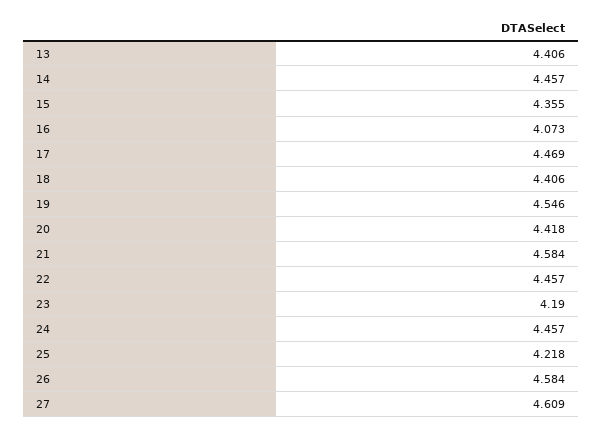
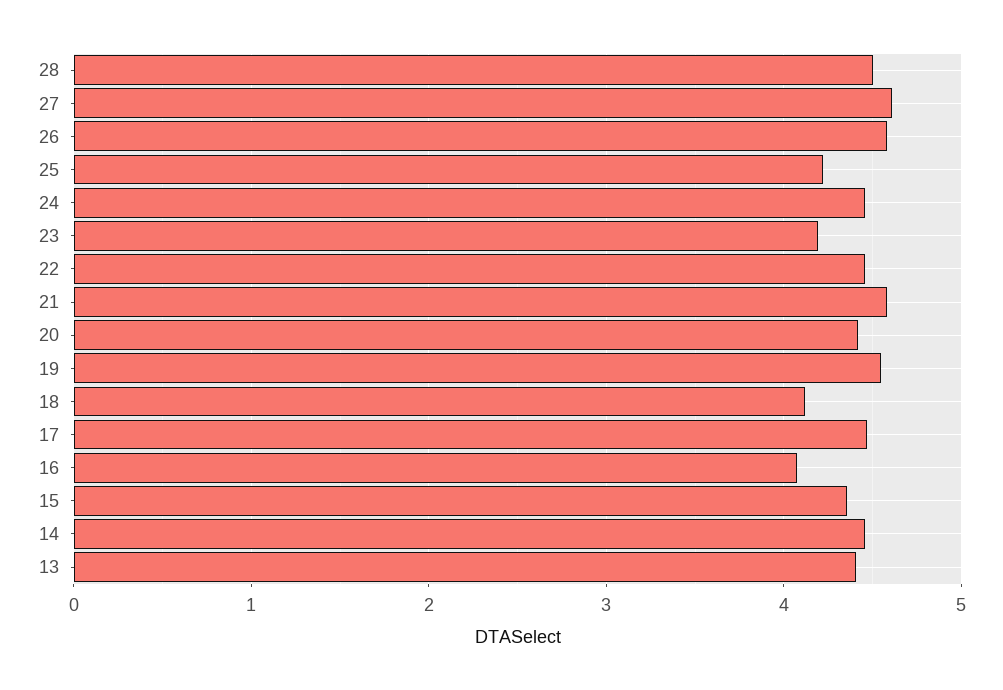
18: 4.406 -> 4.1
28: none -> 4.5

